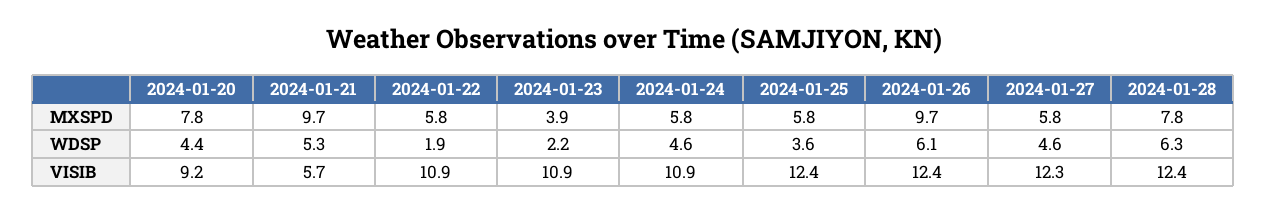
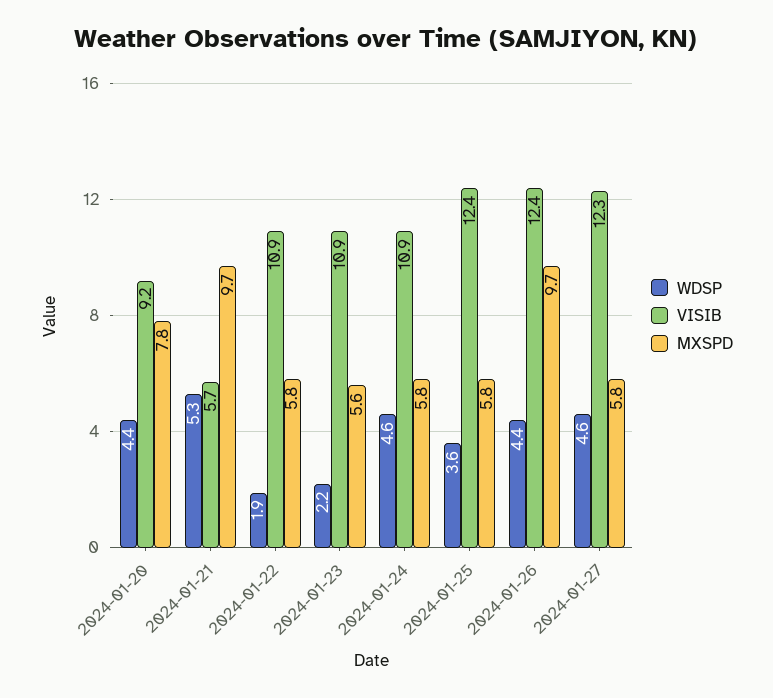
MXSPD, 2024-01-23: 3.9 -> 5.6
MXSPD, 2024-01-28: 7.8 -> none
WDSP, 2024-01-26: 6.1 -> 4.4
WDSP, 2024-01-28: 6.3 -> none
VISIB, 2024-01-28: 12.4 -> none

